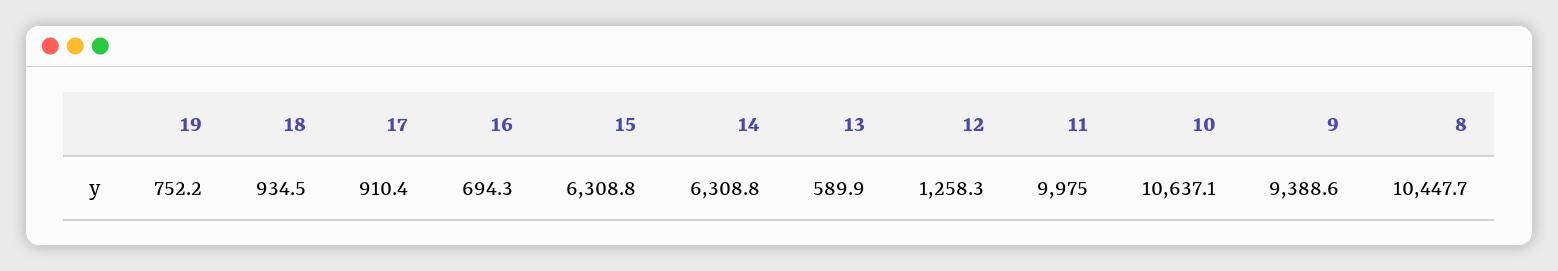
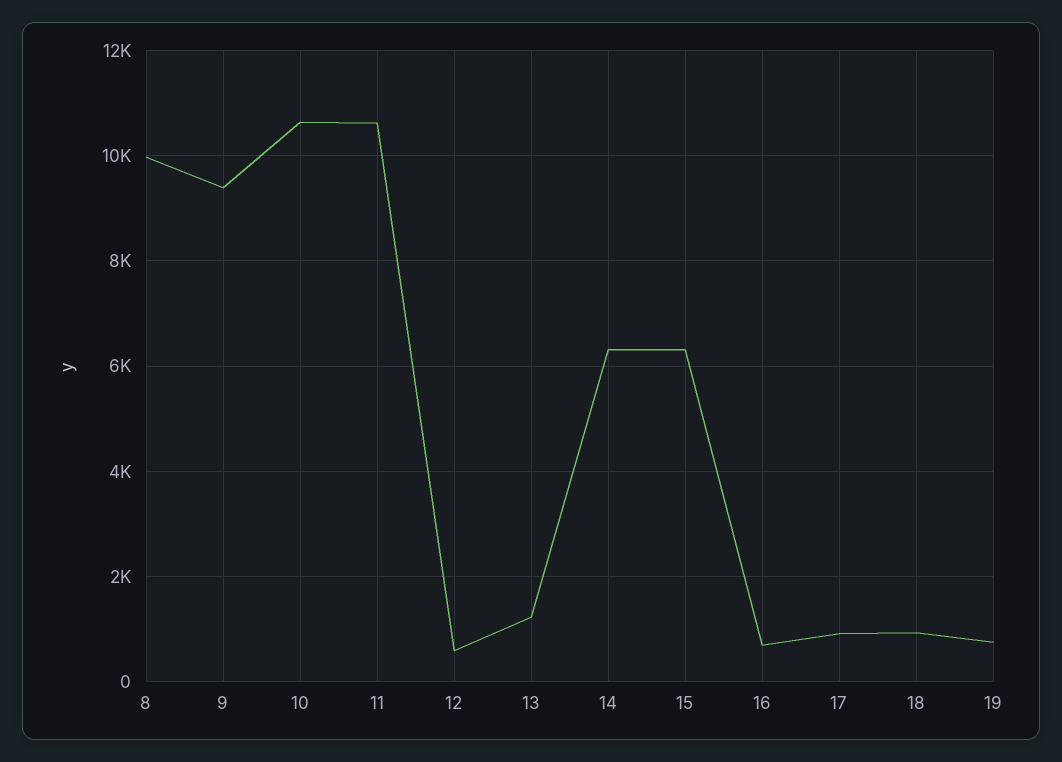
13: 589.9 -> 1200
12: 1258.3 -> 600
11: 9975 -> 10600
8: 10447.7 -> 10000

